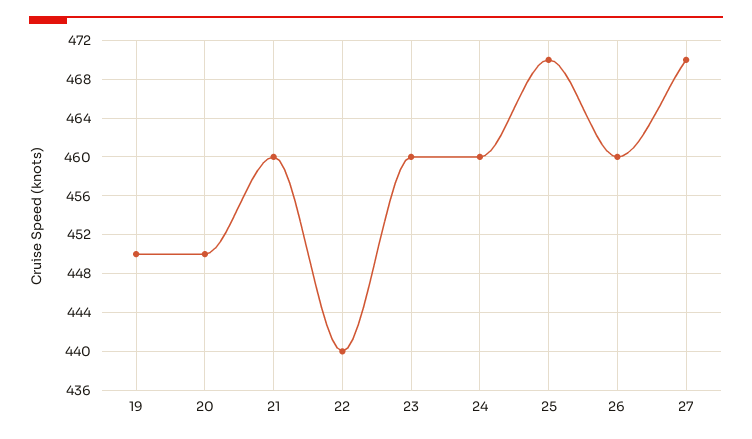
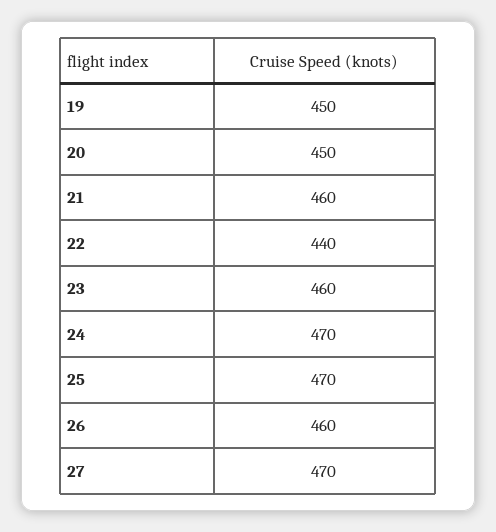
24: 460 -> 470

